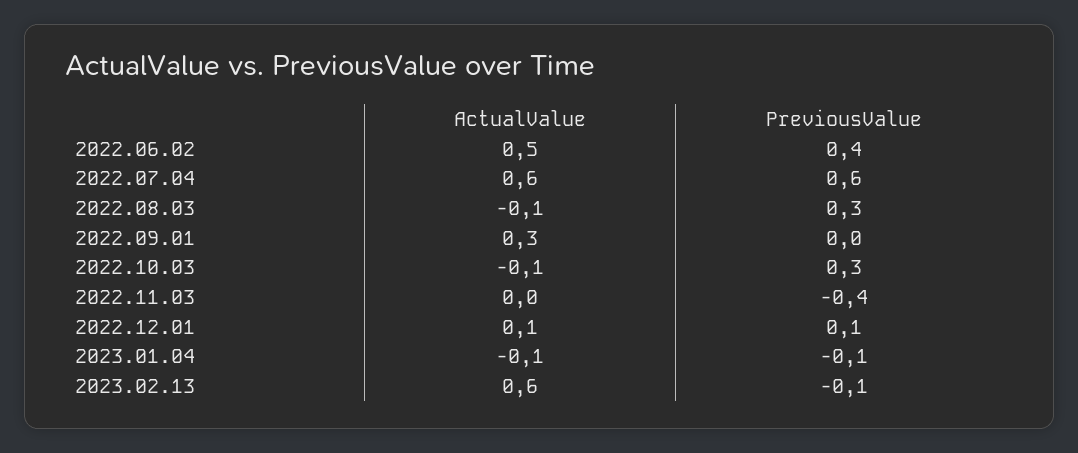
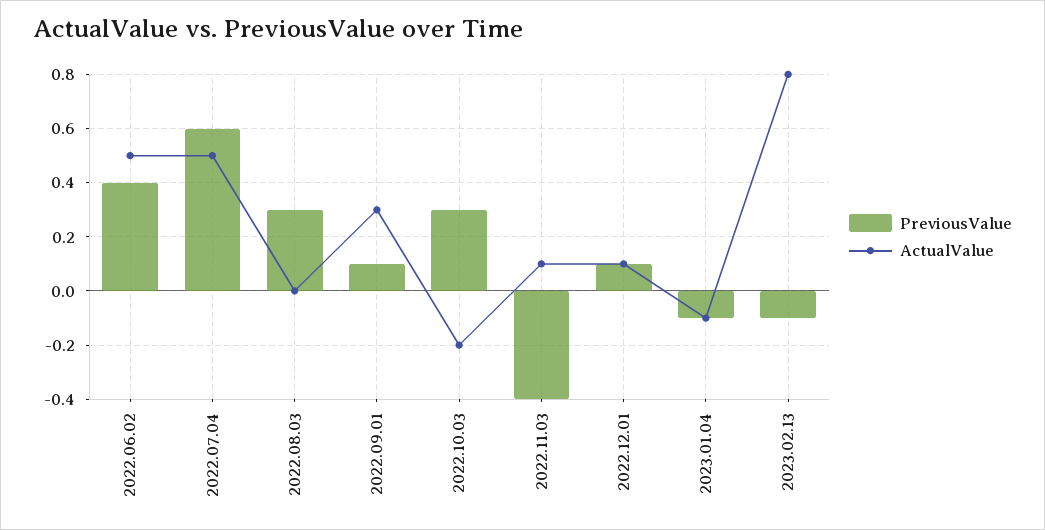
ActualValue, 2022.07.04: 0.6 -> 0.5
ActualValue, 2022.08.03: -0.1 -> 0
PreviousValue, 2022.09.01: 0 -> 0.1
ActualValue, 2022.10.03: -0.1 -> -0.2
ActualValue, 2022.11.03: 0 -> 0.1
ActualValue, 2023.02.13: 0.6 -> 0.8

